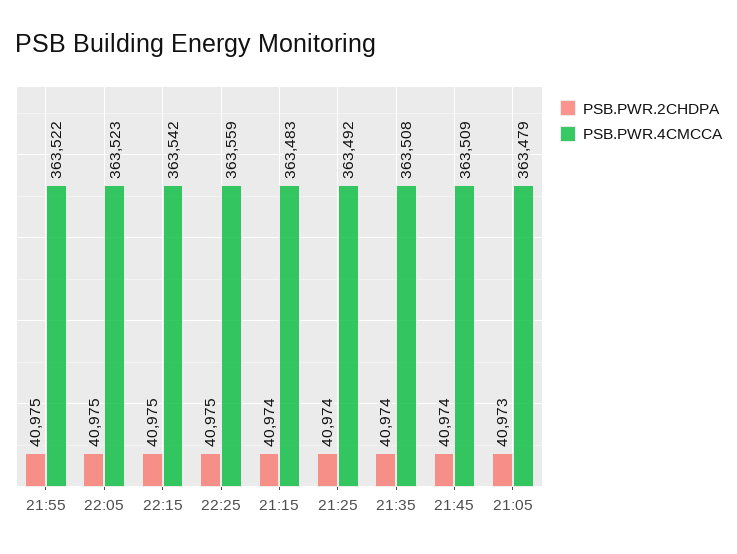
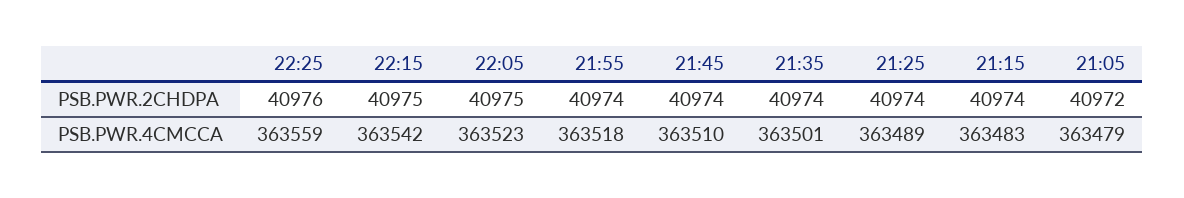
PSB.PWR.2CHDPA, 21:55: 40975 -> 40974
PSB.PWR.4CMCCA, 21:55: 363522 -> 363518
PSB.PWR.2CHDPA, 22:25: 40975 -> 40976
PSB.PWR.4CMCCA, 21:25: 363492 -> 363489
PSB.PWR.4CMCCA, 21:35: 363508 -> 363501
PSB.PWR.4CMCCA, 21:45: 363509 -> 363510
PSB.PWR.2CHDPA, 21:05: 40973 -> 40972

